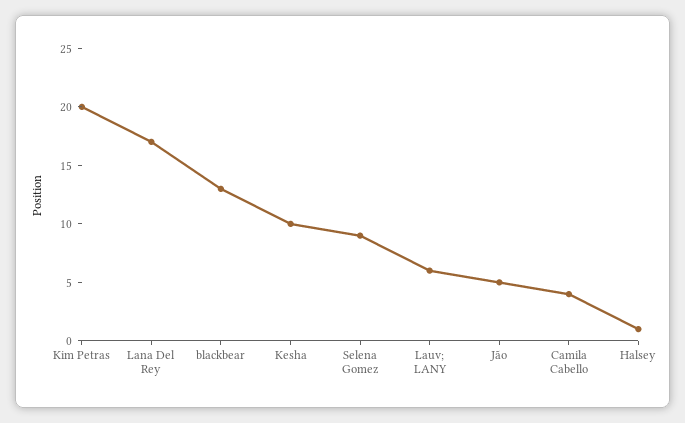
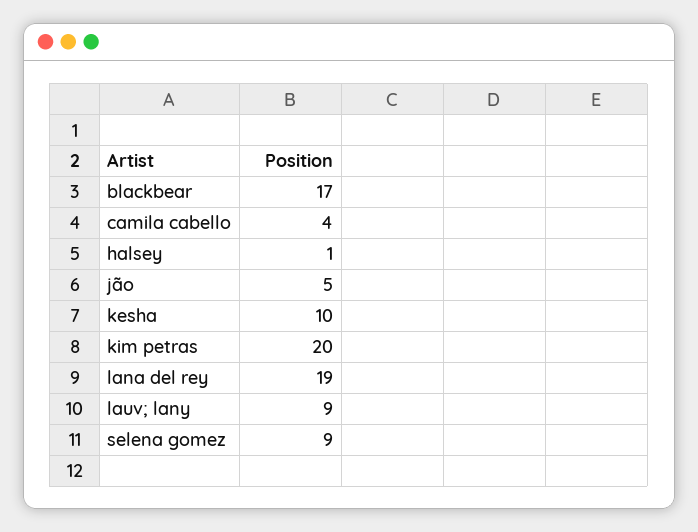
Lana Del Rey: 17 -> 19
blackbear: 13 -> 17
Lauv; LANY: 6 -> 9

